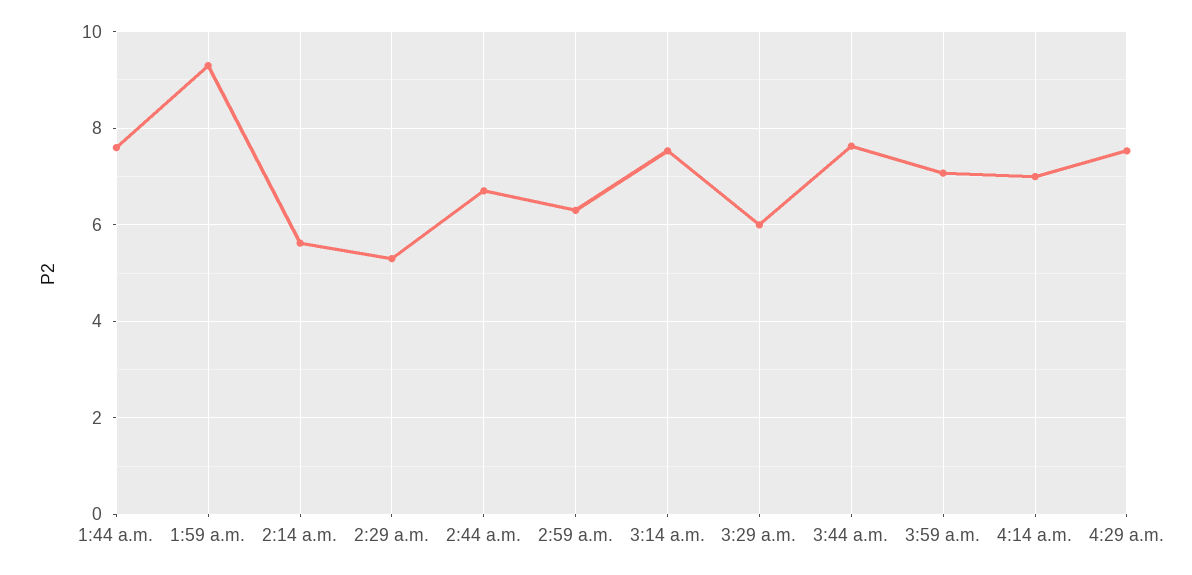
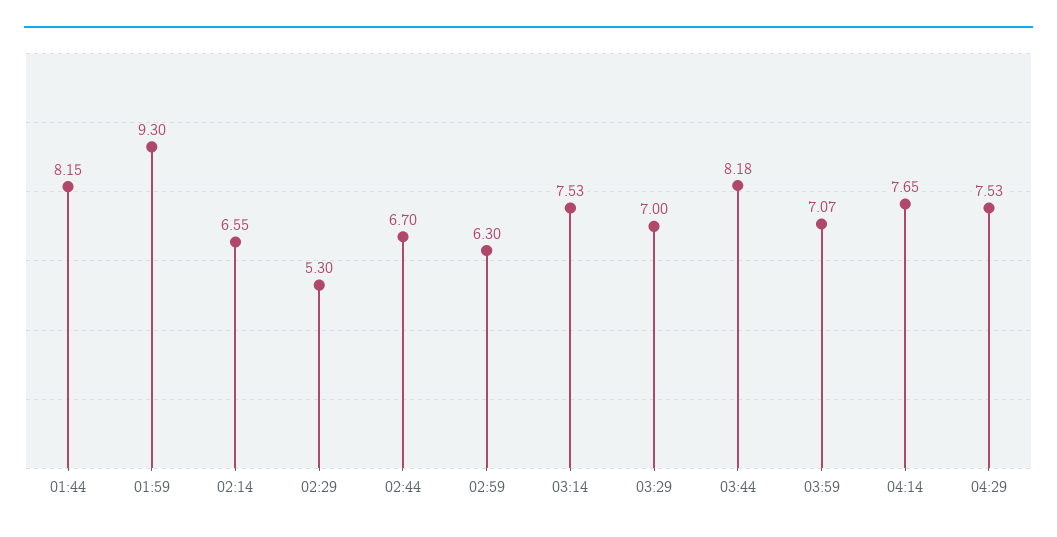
1:44 a.m.: 7.6 -> 8.15
2:14 a.m.: 5.6 -> 6.55
3:29 a.m.: 6 -> 7
3:44 a.m.: 7.6 -> 8.18
4:14 a.m.: 7 -> 7.65

